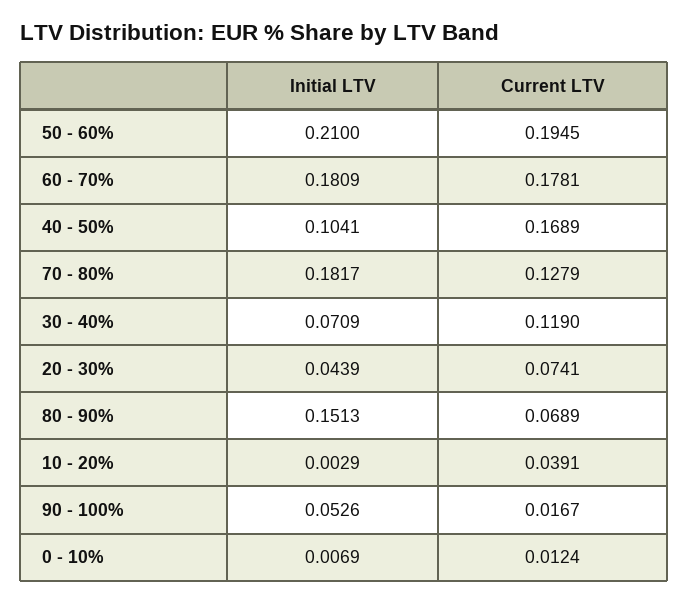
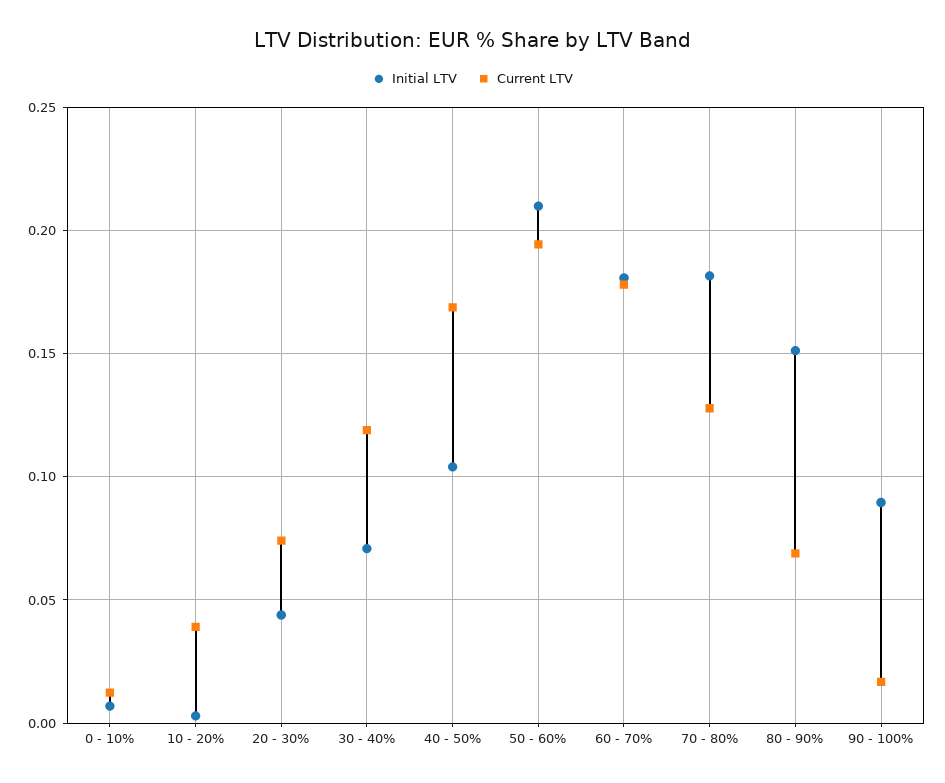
Initial LTV, 90 - 100%: 0.0526 -> 0.09

